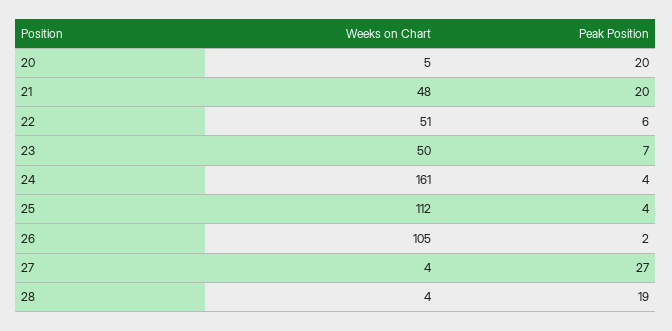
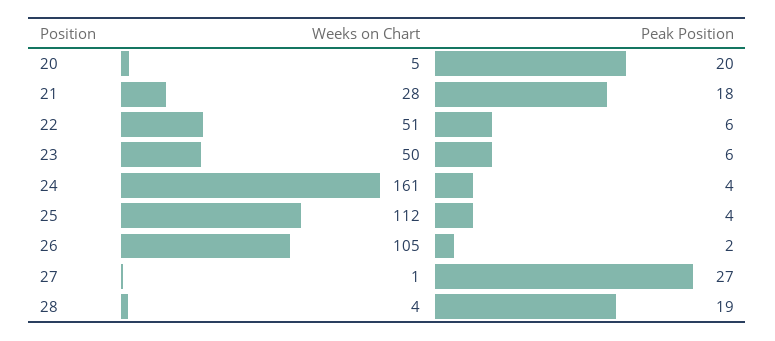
Weeks on Chart, 21: 48 -> 28
Peak Position, 21: 20 -> 18
Peak Position, 23: 7 -> 6
Weeks on Chart, 27: 4 -> 1

